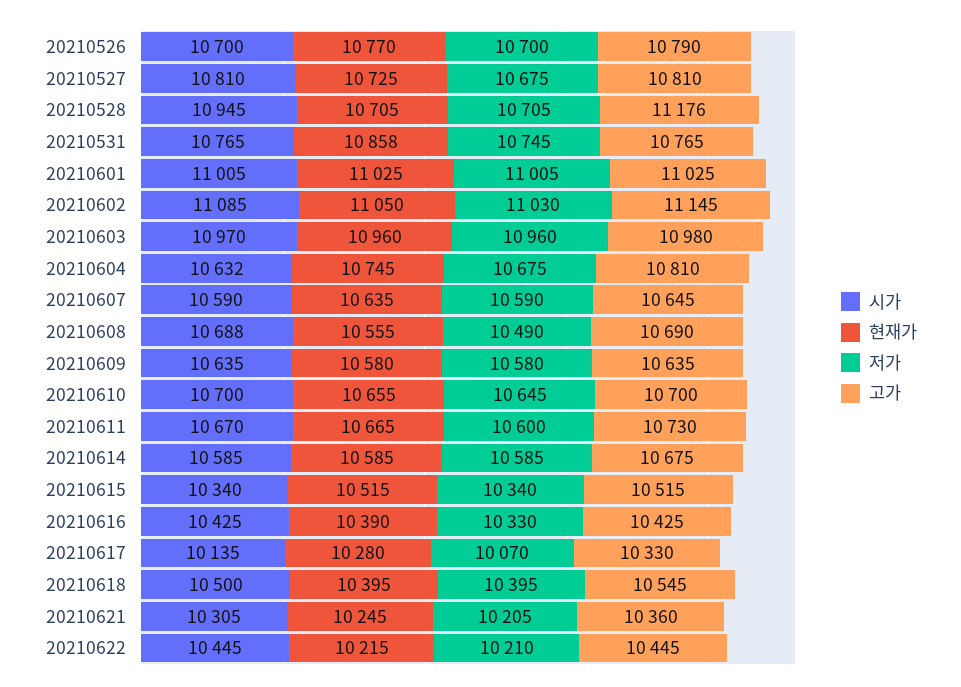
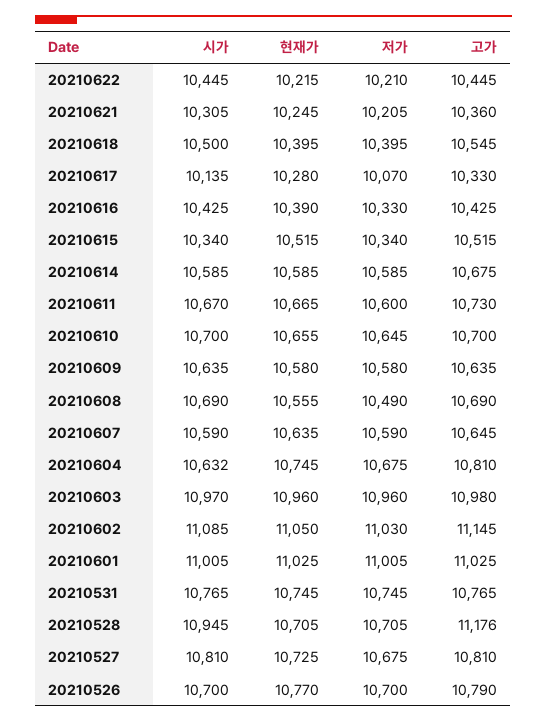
현재가, 20210531: 10858 -> 10745
시가, 20210608: 10688 -> 10690

